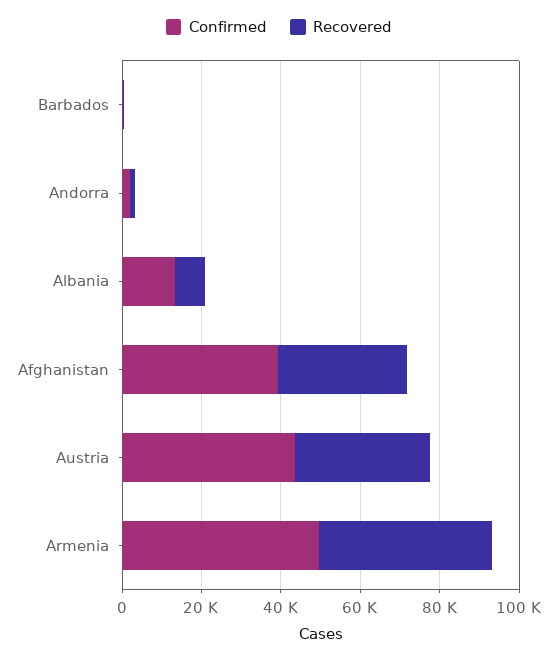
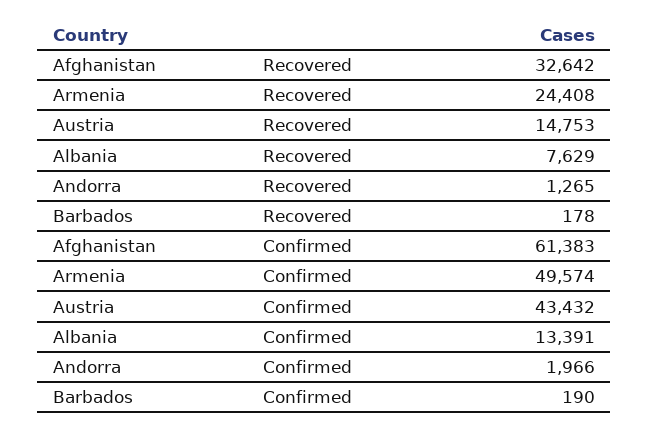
Confirmed, Afghanistan: 40000 -> 61383
Recovered, Austria: 35000 -> 14753
Recovered, Armenia: 45000 -> 24408

